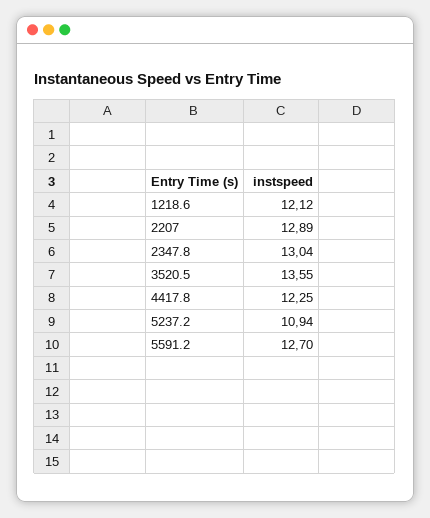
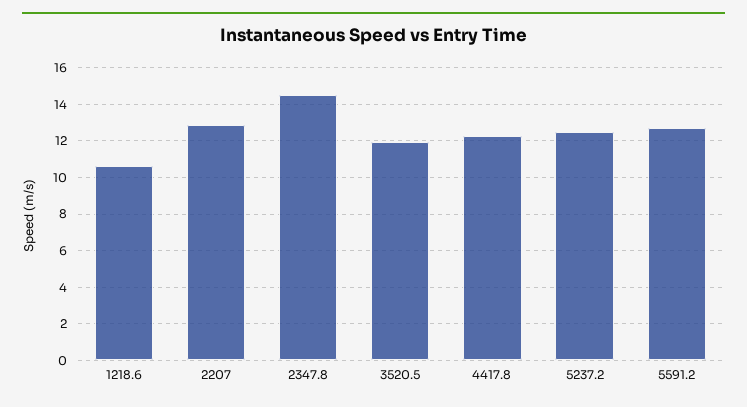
1218.6: 12.12 -> 10.5
2347.8: 13.04 -> 14.5
3520.5: 13.55 -> 12
5237.2: 10.94 -> 12.5

